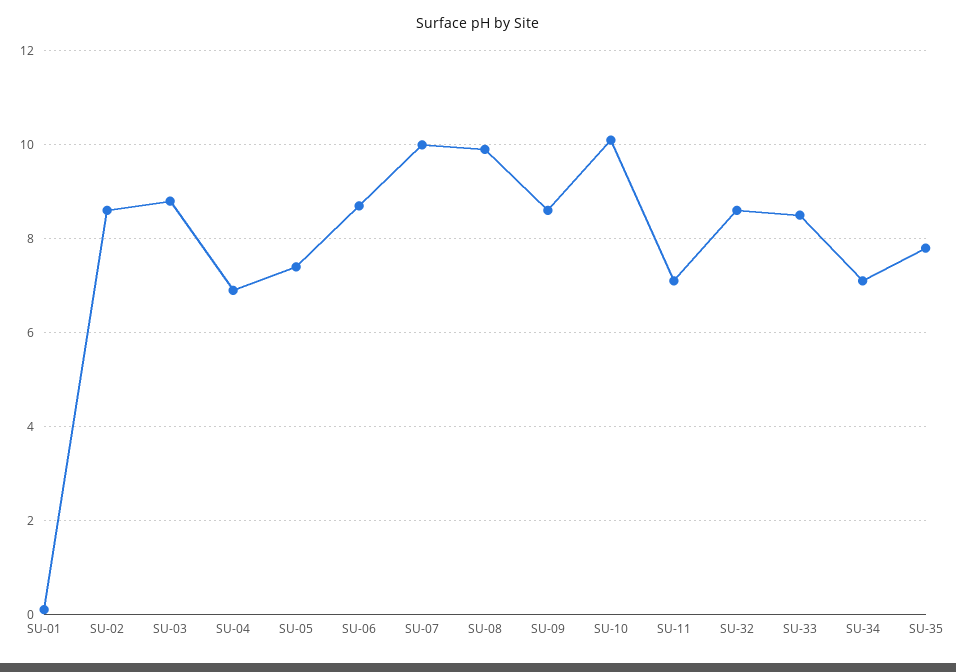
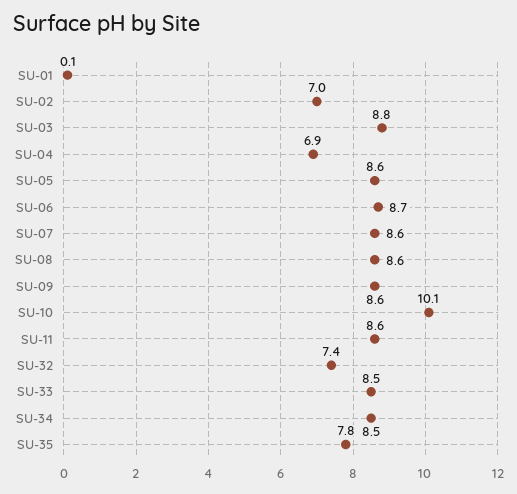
SU-02: 8.5 -> 7
SU-05: 7.5 -> 8.6
SU-07: 10 -> 8.6
SU-08: 10 -> 8.6
SU-11: 7 -> 8.6
SU-32: 8.5 -> 7.4
SU-34: 7 -> 8.5

